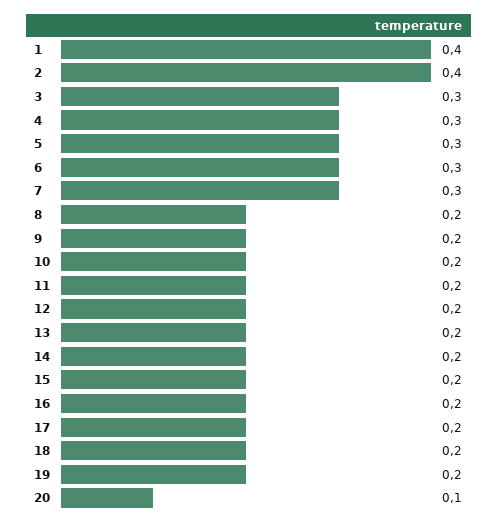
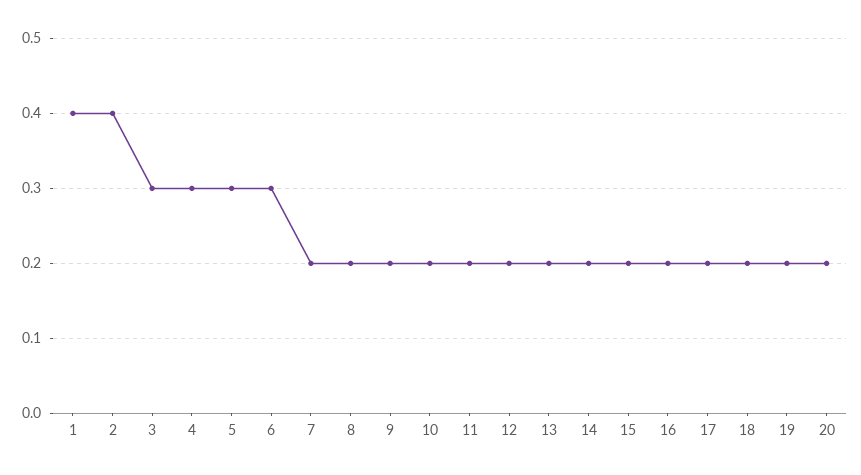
7: 0.3 -> 0.2
20: 0.1 -> 0.2

